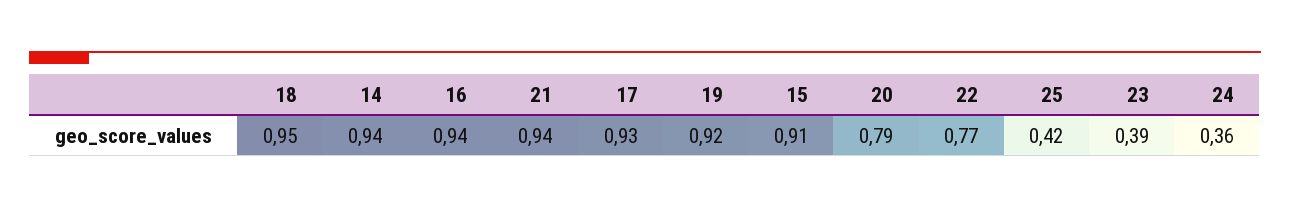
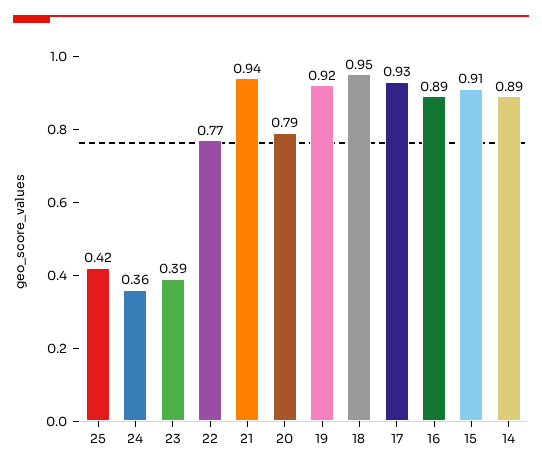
14: 0.94 -> 0.89
16: 0.94 -> 0.89

